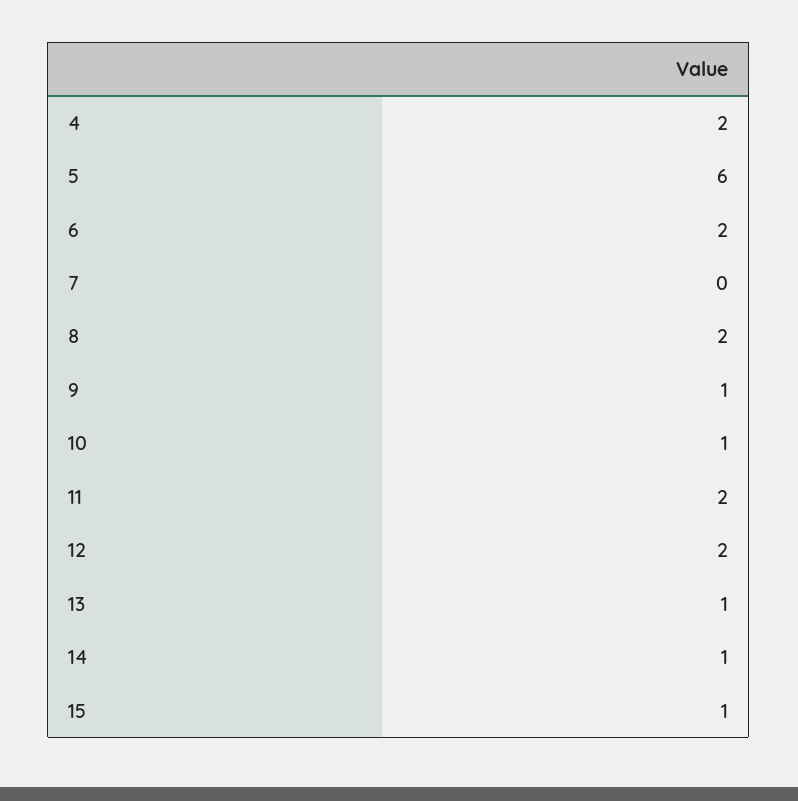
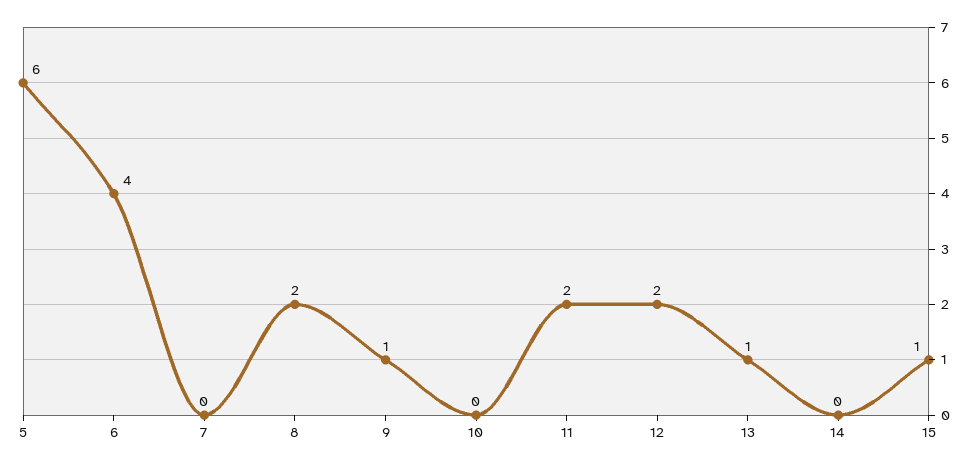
4: 2 -> none
6: 2 -> 4
10: 1 -> 0
14: 1 -> 0

